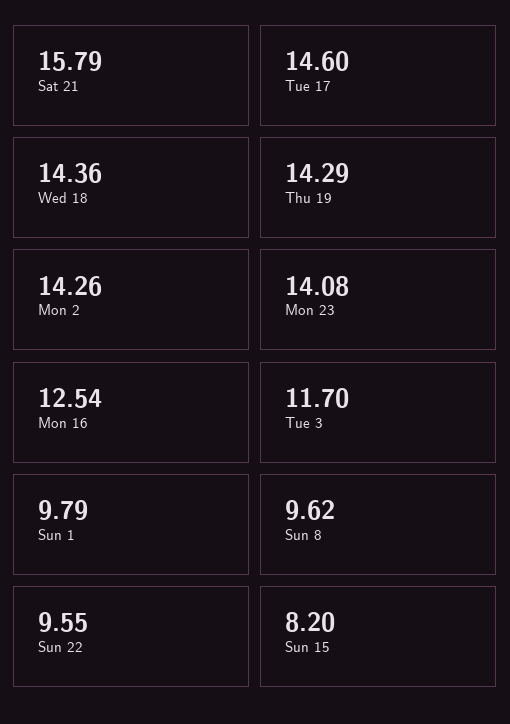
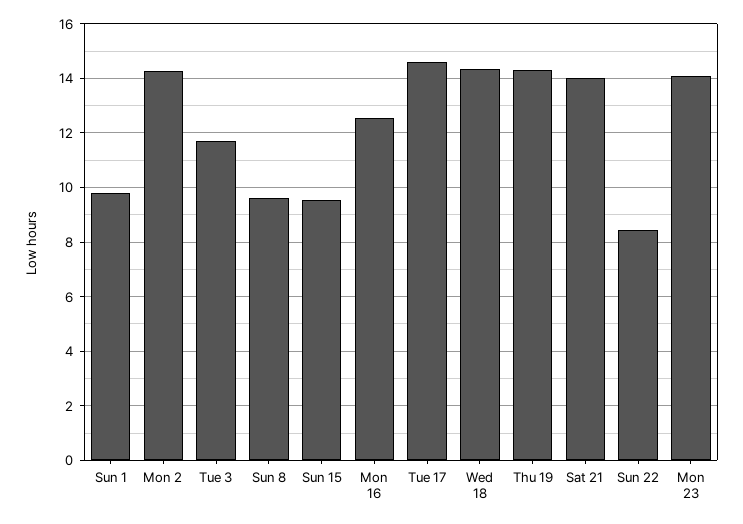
Sat 21: 15.79 -> 14
Sun 22: 9.55 -> 8.5
Sun 15: 8.2 -> 9.5

